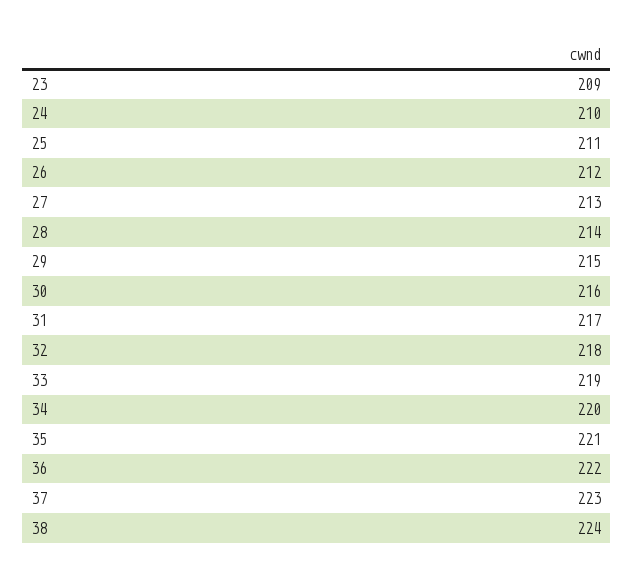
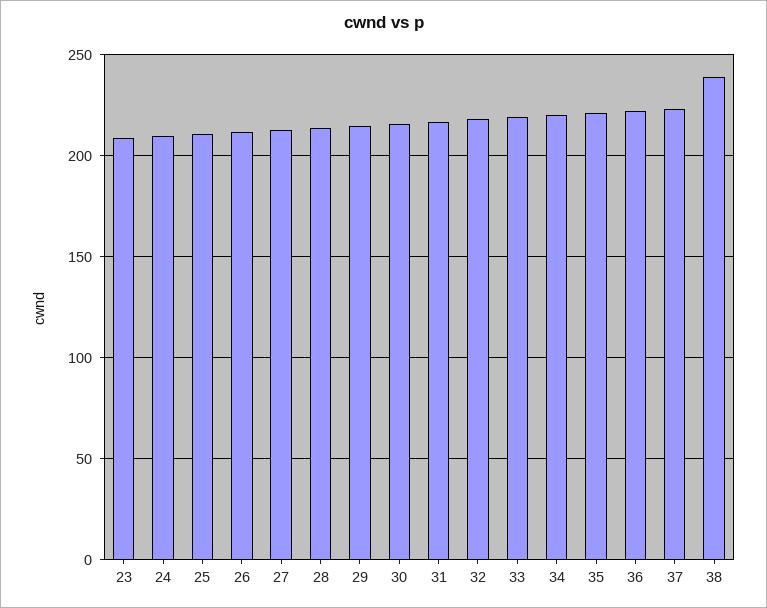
38: 224 -> 240

